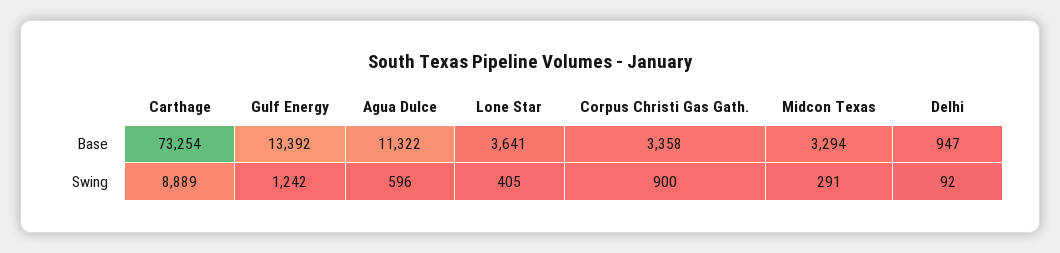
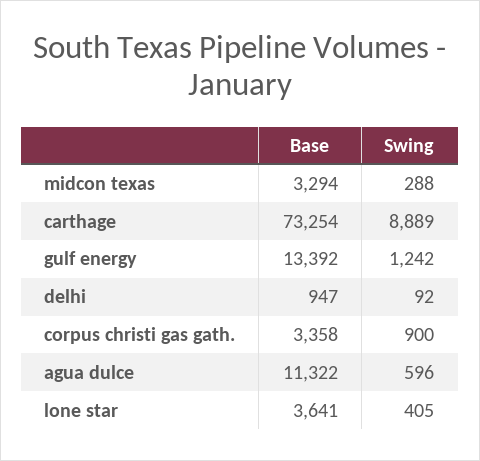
Midcon Texas, Swing: 291 -> 288

